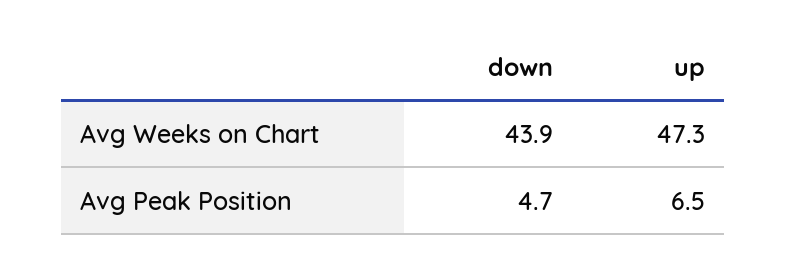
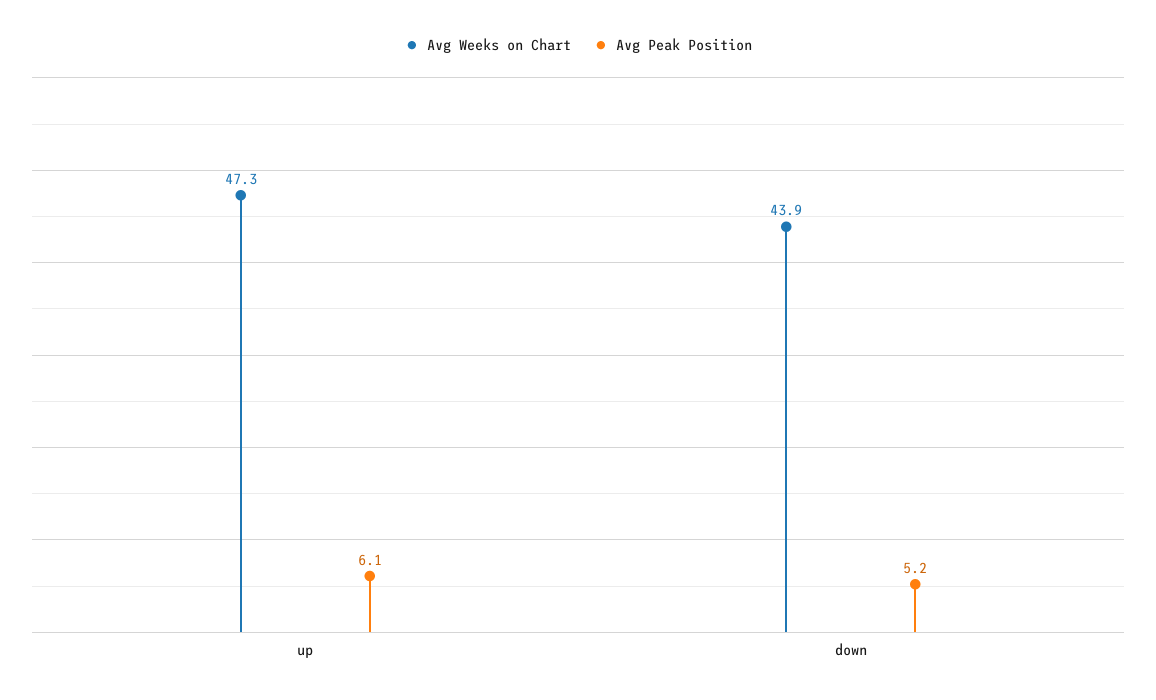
Avg Peak Position, down: 4.7 -> 5.2
Avg Peak Position, up: 6.5 -> 6.1

